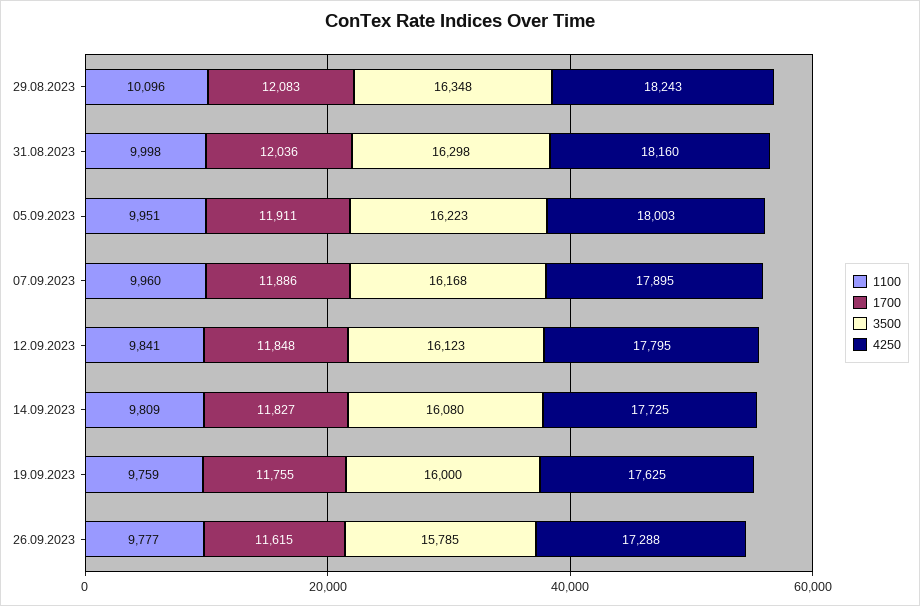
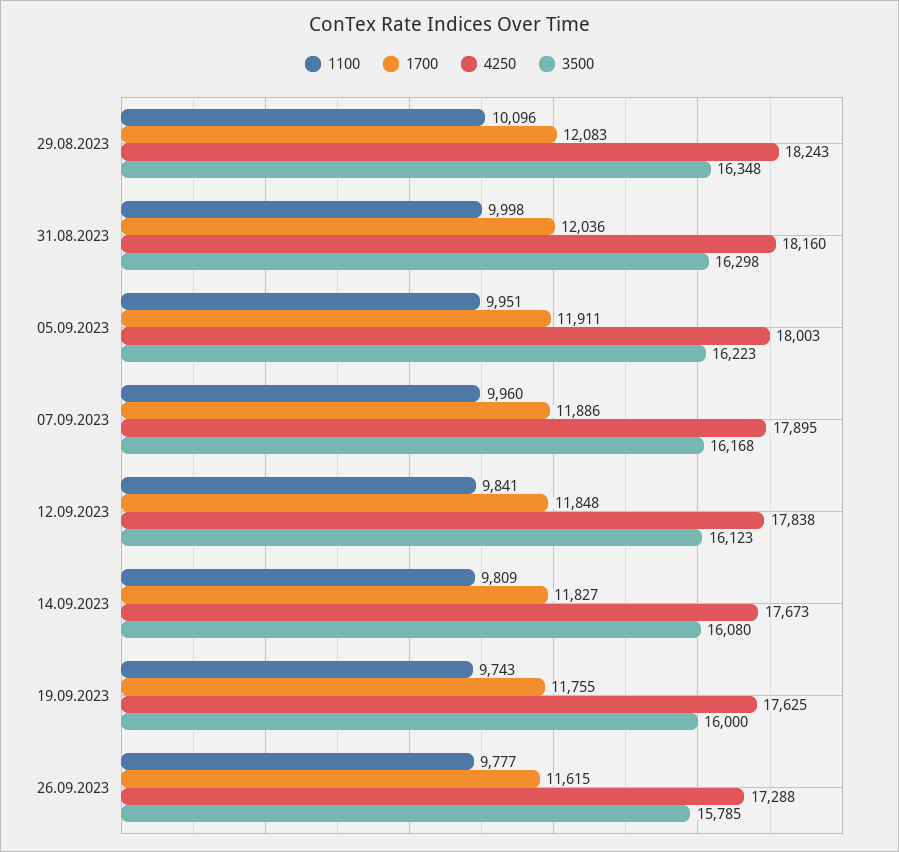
4250, 12.09.2023: 17795 -> 17838
4250, 14.09.2023: 17725 -> 17673
1100, 19.09.2023: 9759 -> 9743

